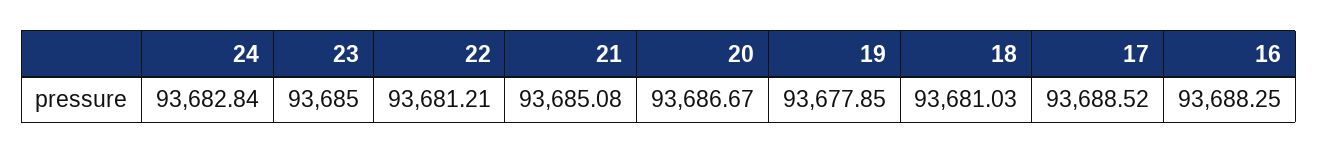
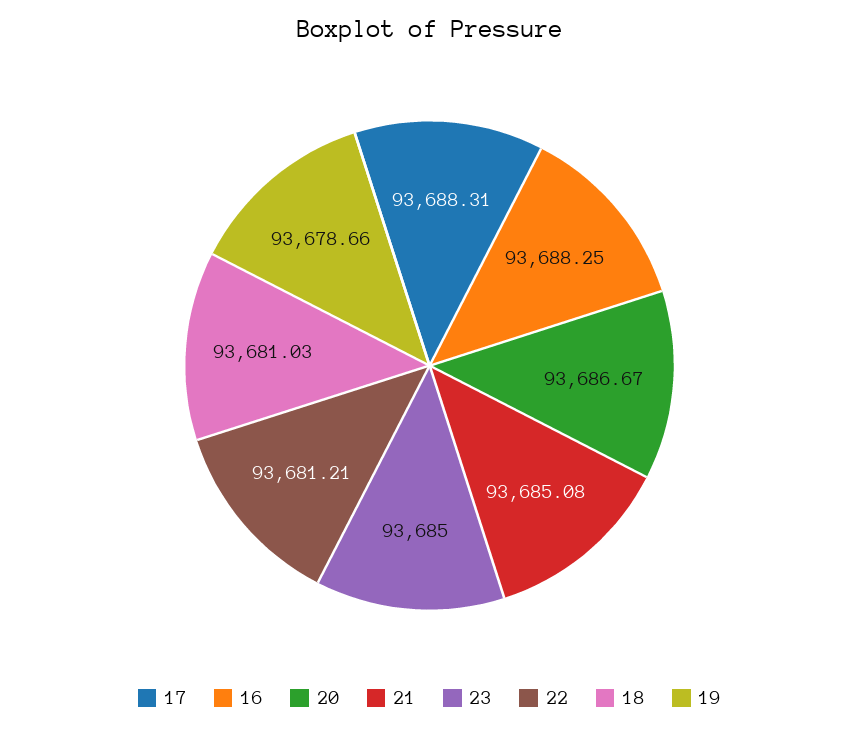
24: 93682.84 -> none
19: 93677.85 -> 93678.66
17: 93688.52 -> 93688.31

